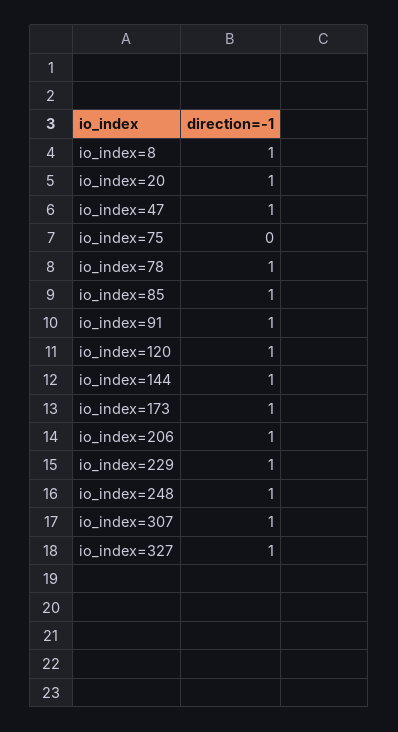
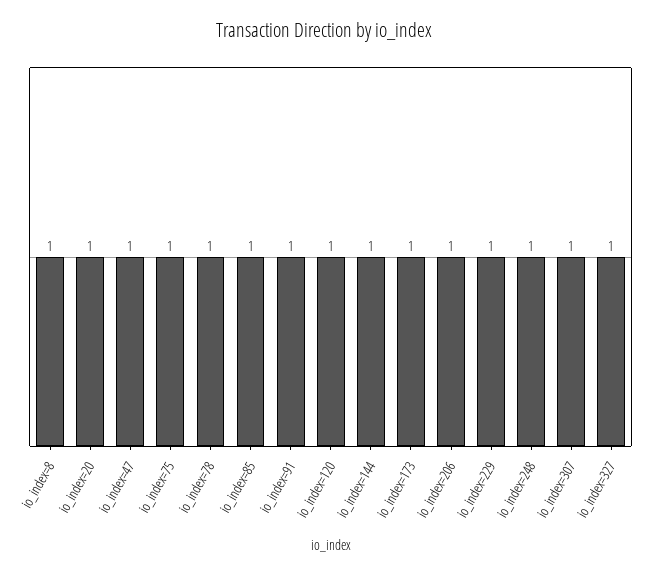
io_index=75: 0 -> 1

